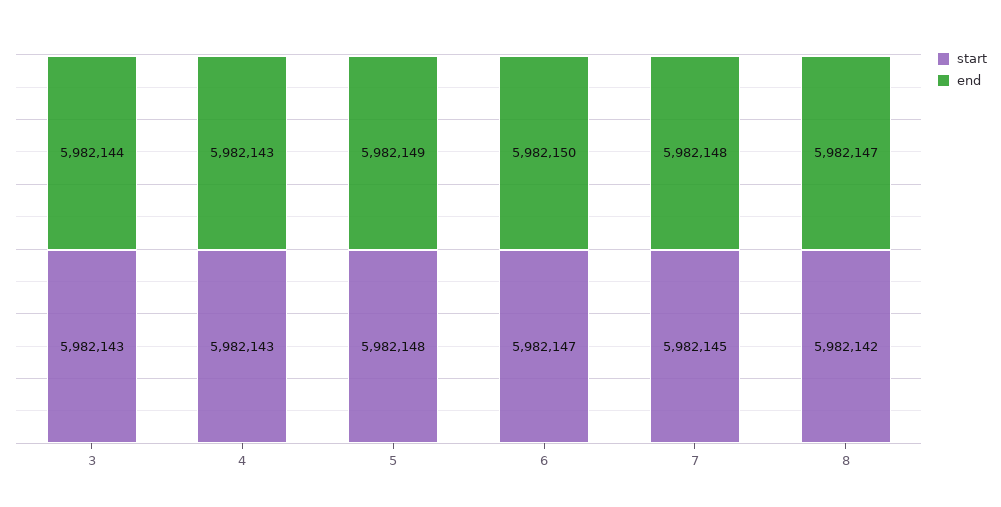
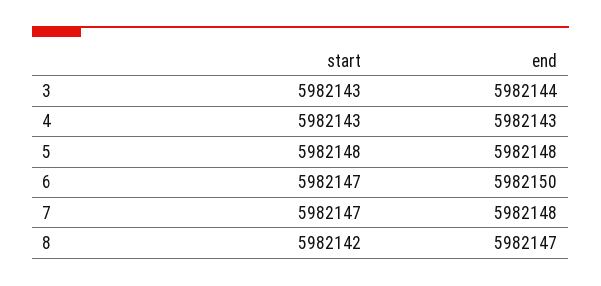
end, 5: 5982149 -> 5982148
start, 7: 5982145 -> 5982147

